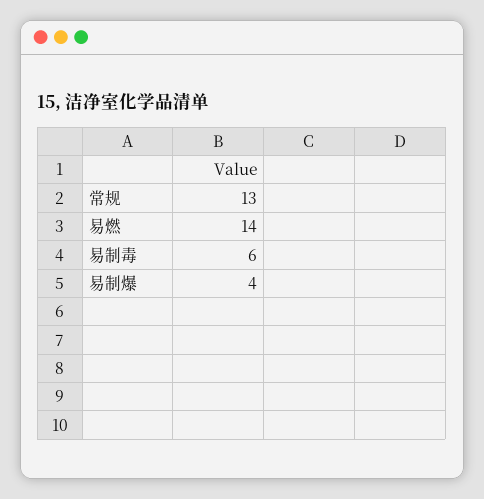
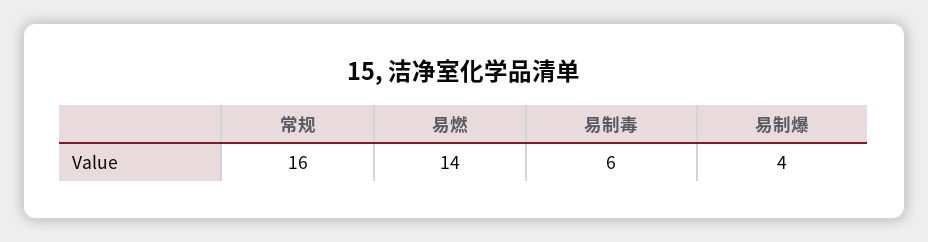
常规: 13 -> 16

